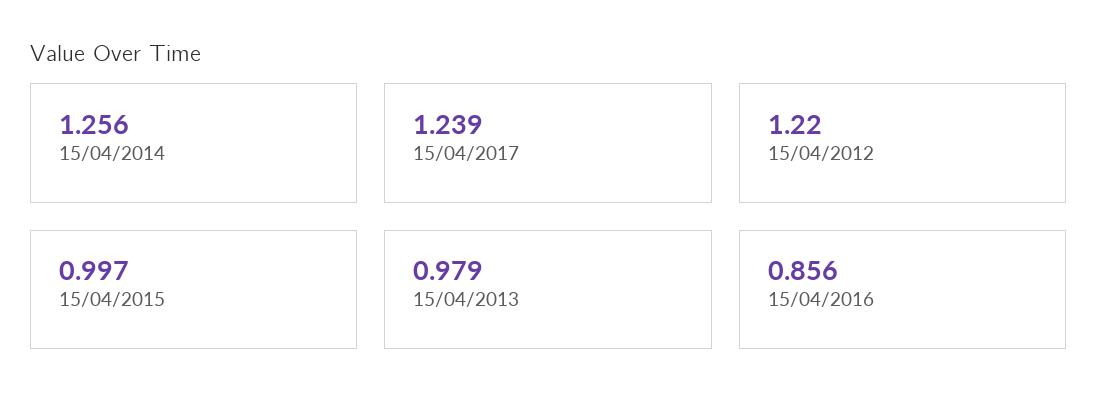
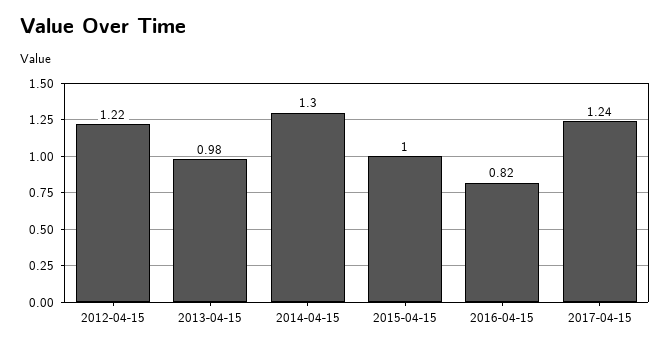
15/04/2014: 1.256 -> 1.3
15/04/2016: 0.856 -> 0.82

